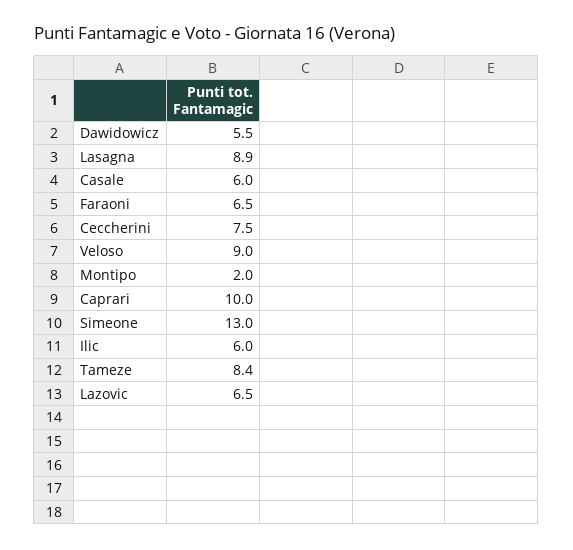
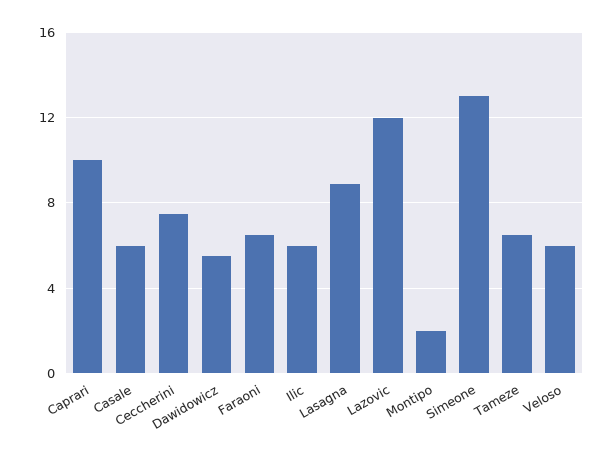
Veloso: 9 -> 6
Tameze: 8.4 -> 6.5
Lazovic: 6.5 -> 12

